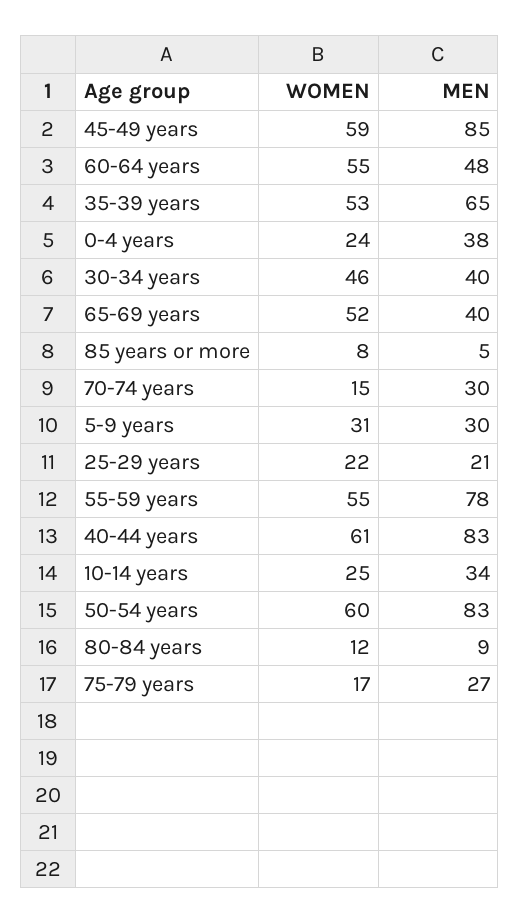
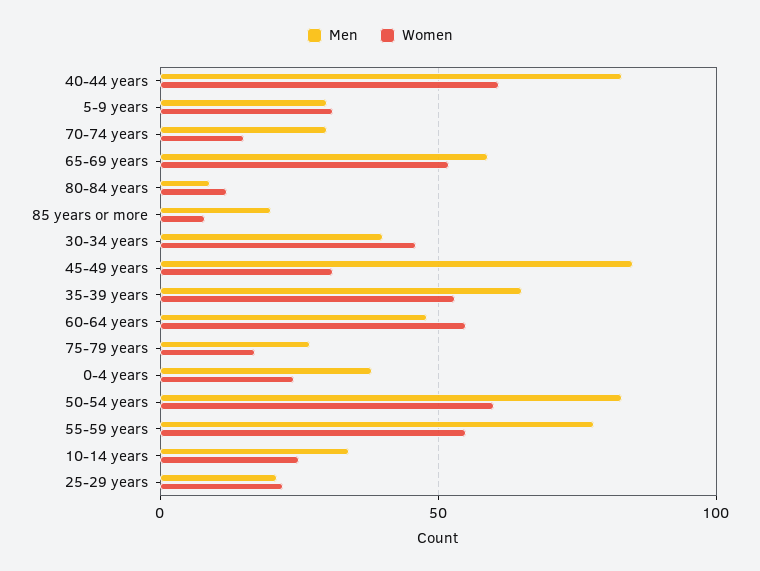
WOMEN, 45-49 years: 59 -> 30
MEN, 65-69 years: 40 -> 60
MEN, 85 years or more: 5 -> 20

